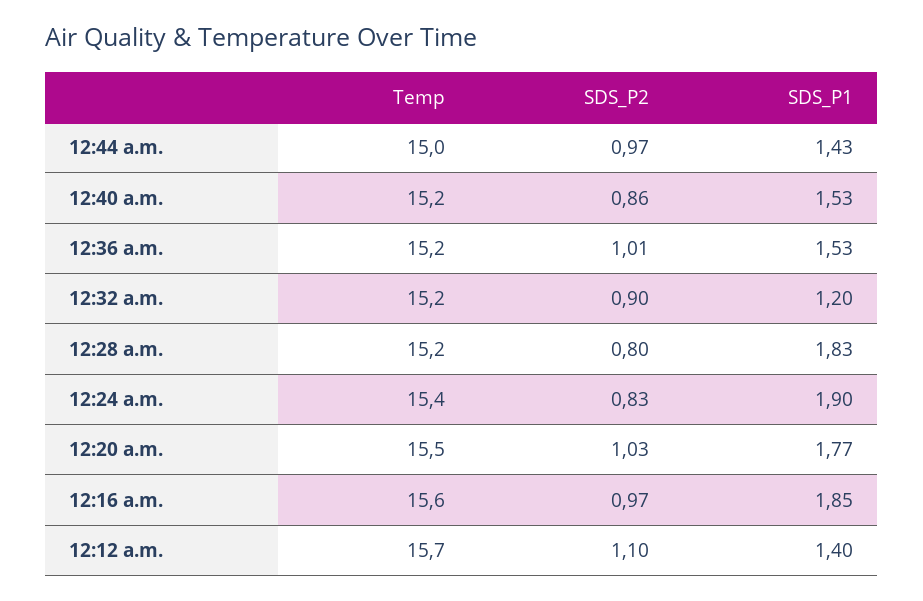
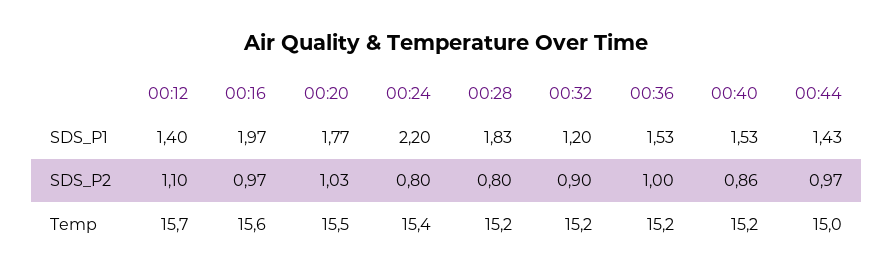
SDS_P2, 12:36 a.m.: 1.01 -> 1
SDS_P2, 12:24 a.m.: 0.83 -> 0.8
SDS_P1, 12:24 a.m.: 1.9 -> 2.2
SDS_P1, 12:16 a.m.: 1.85 -> 1.97

